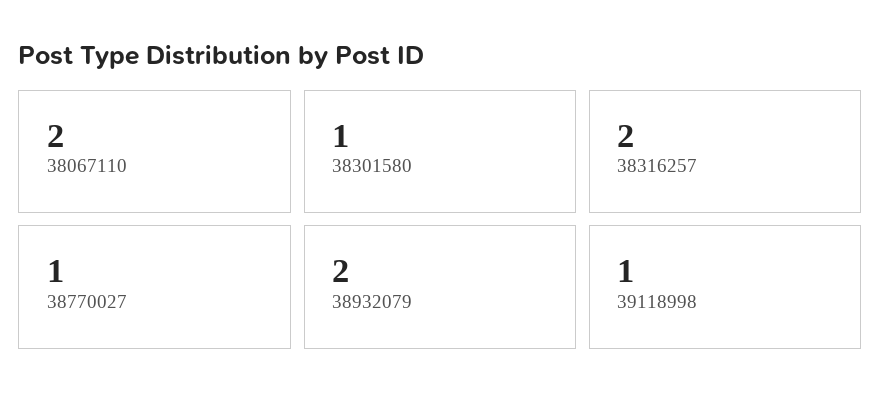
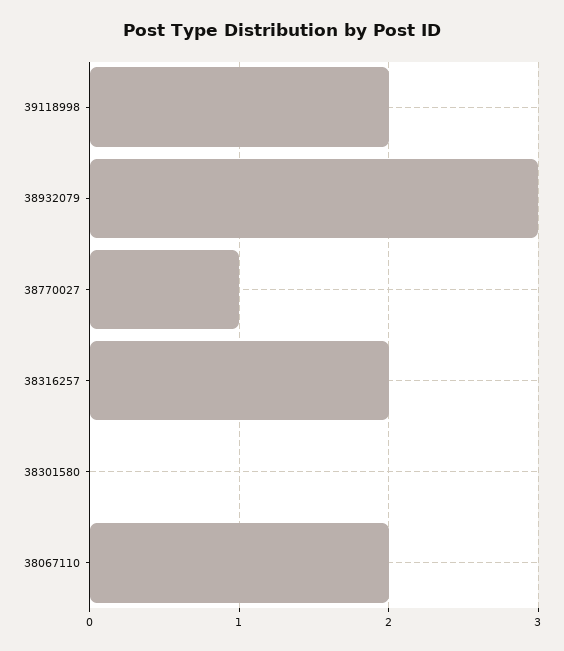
38301580: 1 -> 0
38932079: 2 -> 3
39118998: 1 -> 2

